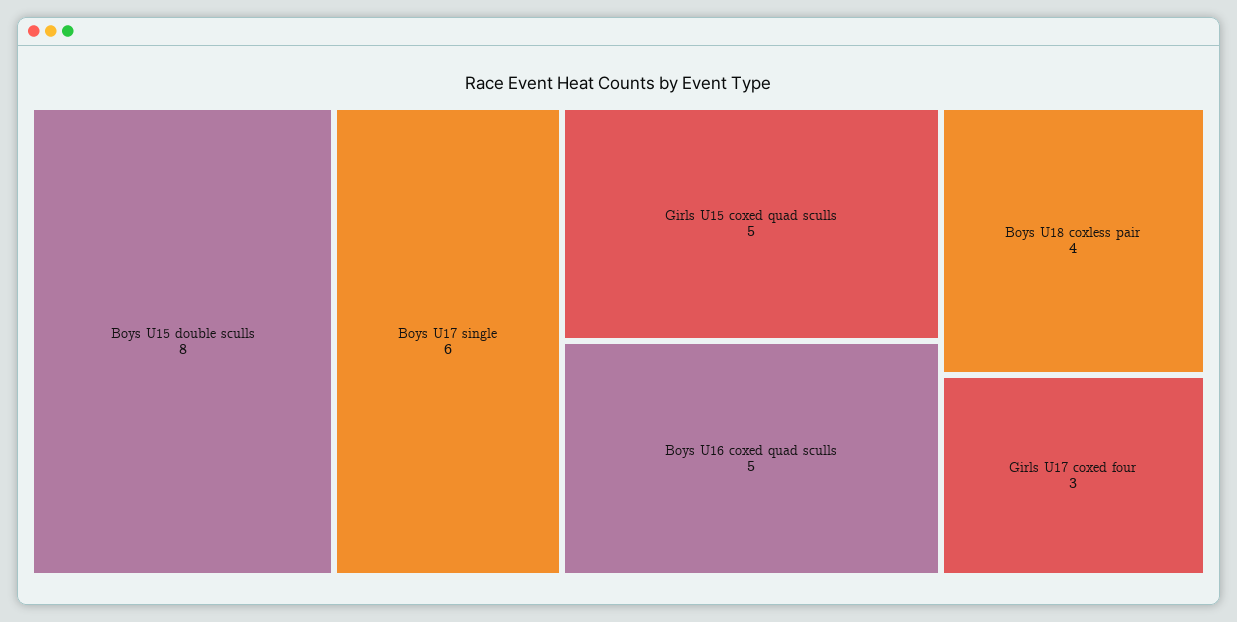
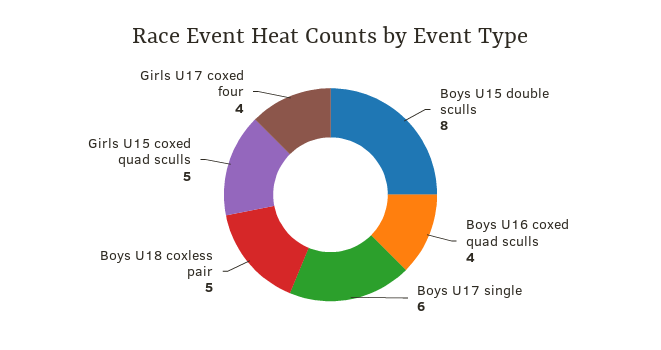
Boys U16 coxed quad sculls: 5 -> 4
Boys U18 coxless pair: 4 -> 5
Girls U17 coxed four: 3 -> 4

